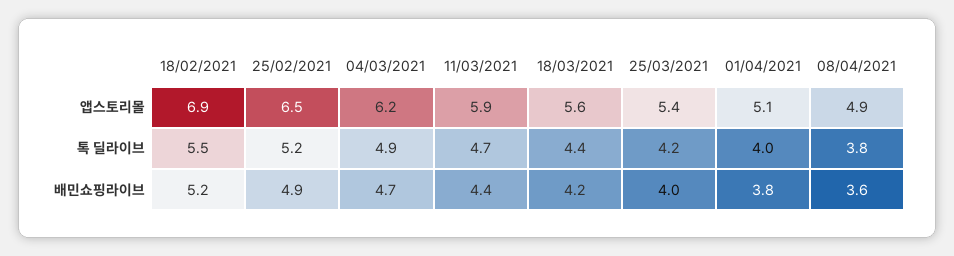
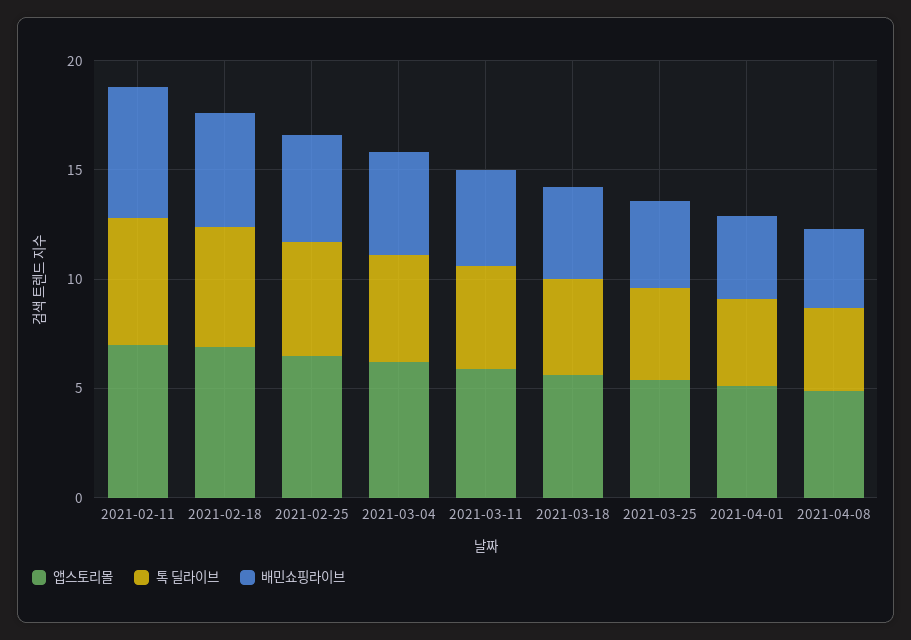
앱스토리몰, 2021-02-11: none -> 7
톡 딜라이브, 2021-02-11: none -> 6
배민쇼핑라이브, 2021-02-11: none -> 6

